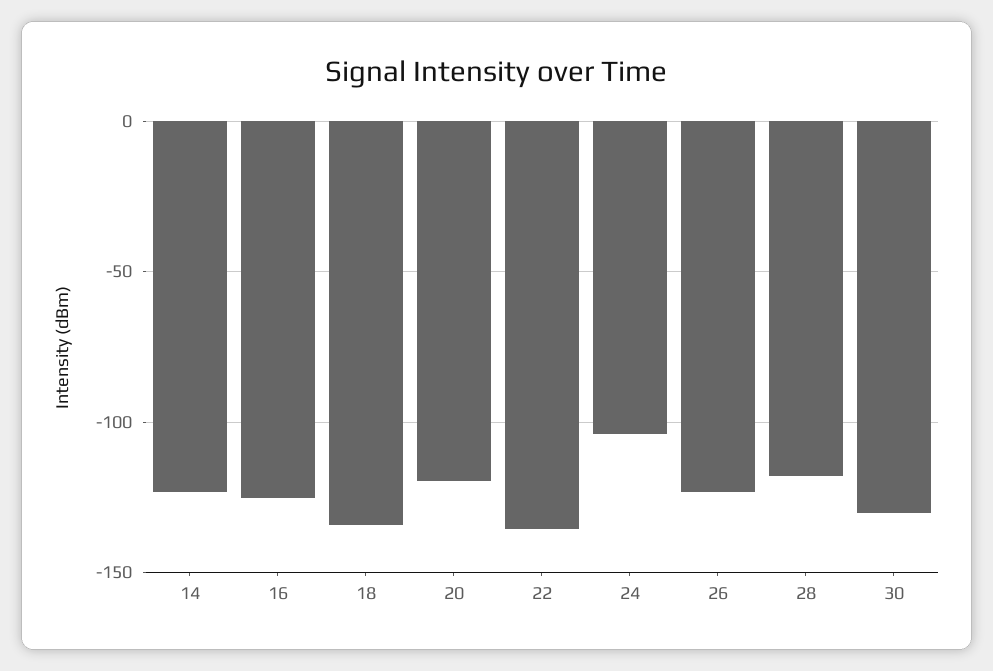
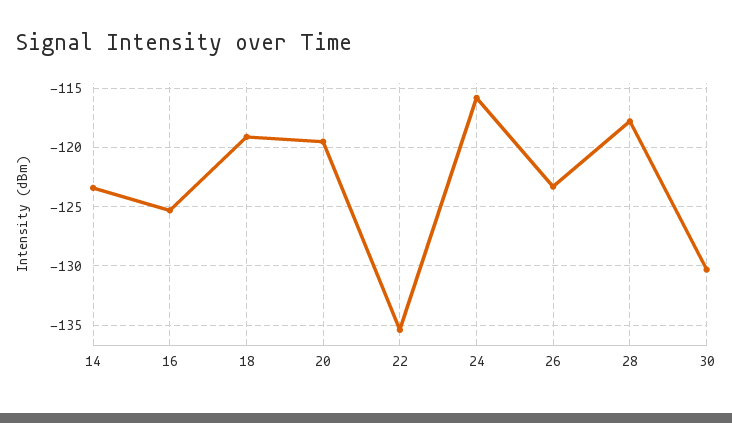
18: -135 -> -119
24: -105 -> -116

